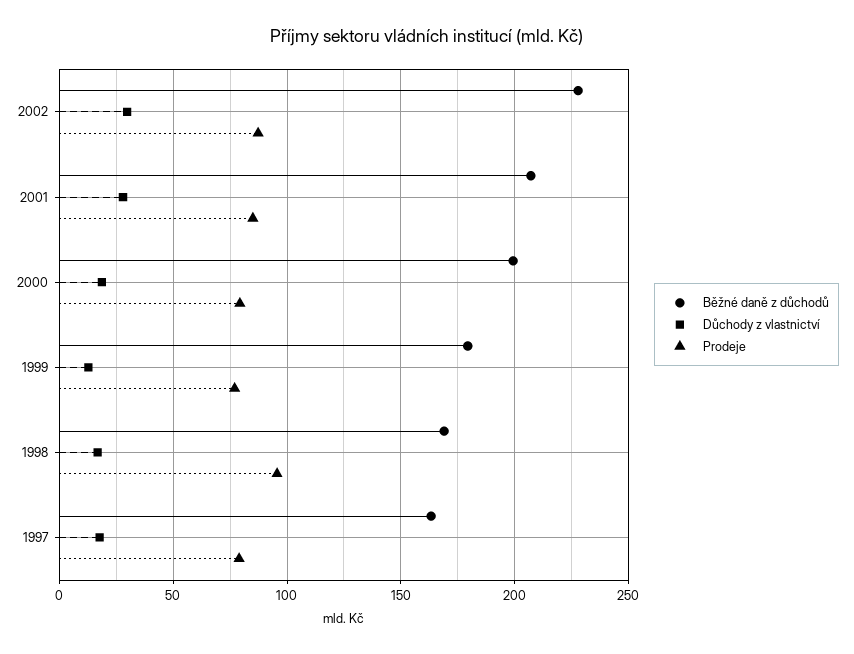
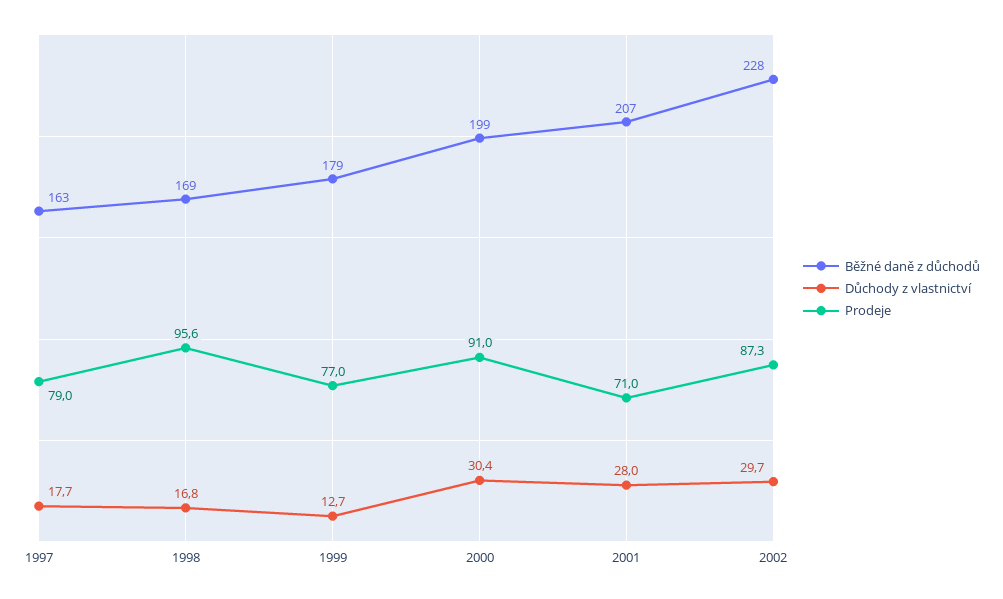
Prodeje, 2001: 85 -> 71
Důchody z vlastnictví, 2000: 20 -> 30.4
Prodeje, 2000: 80 -> 91

